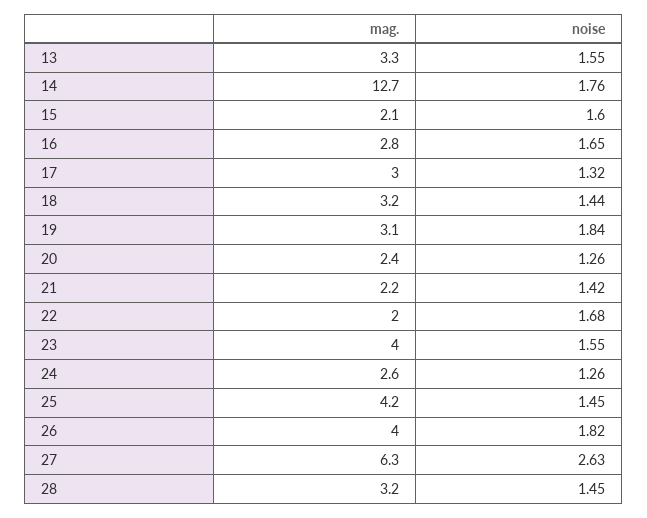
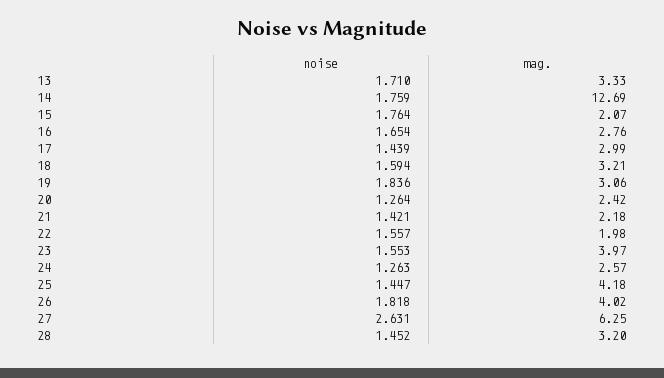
noise, 13: 1.55 -> 1.71
noise, 15: 1.6 -> 1.764
noise, 17: 1.32 -> 1.439
noise, 18: 1.44 -> 1.594
noise, 22: 1.68 -> 1.557

